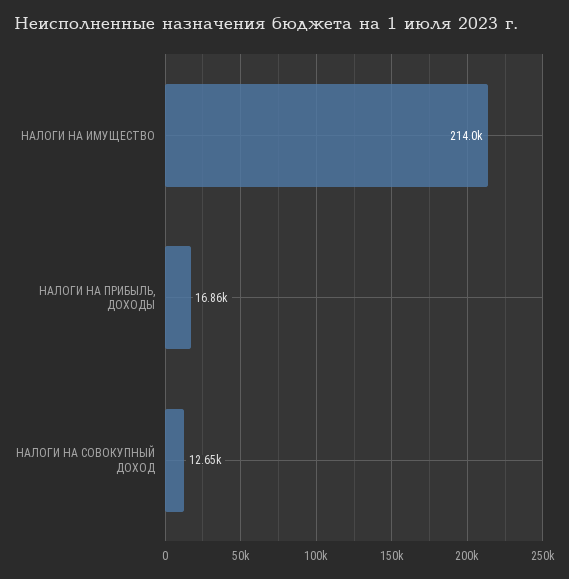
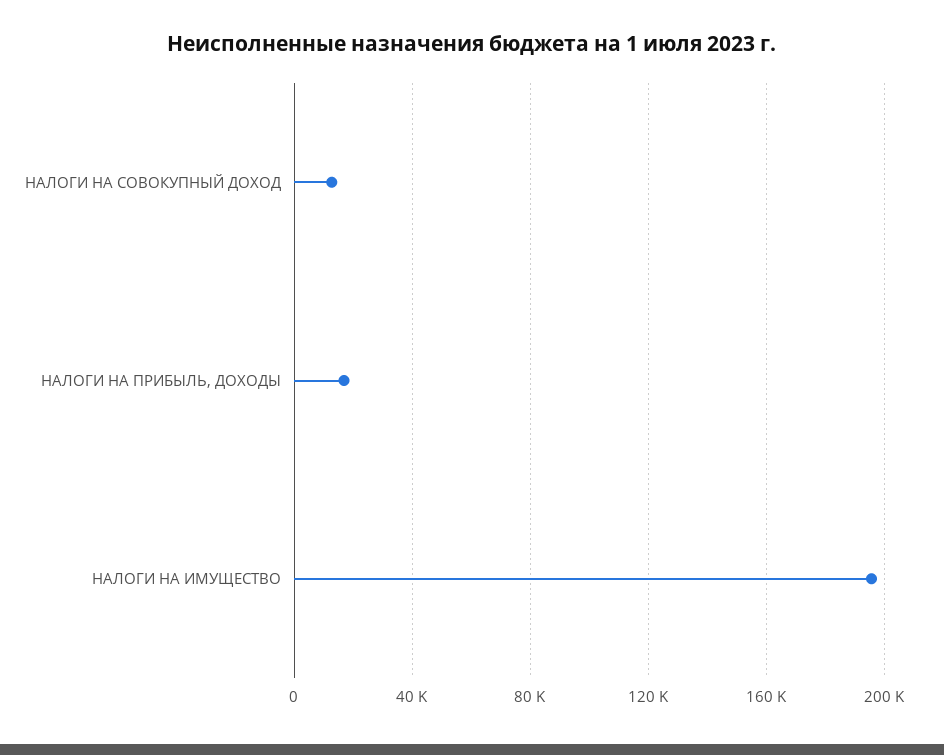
НАЛОГИ НА ИМУЩЕСТВО: 214000 -> 195000

